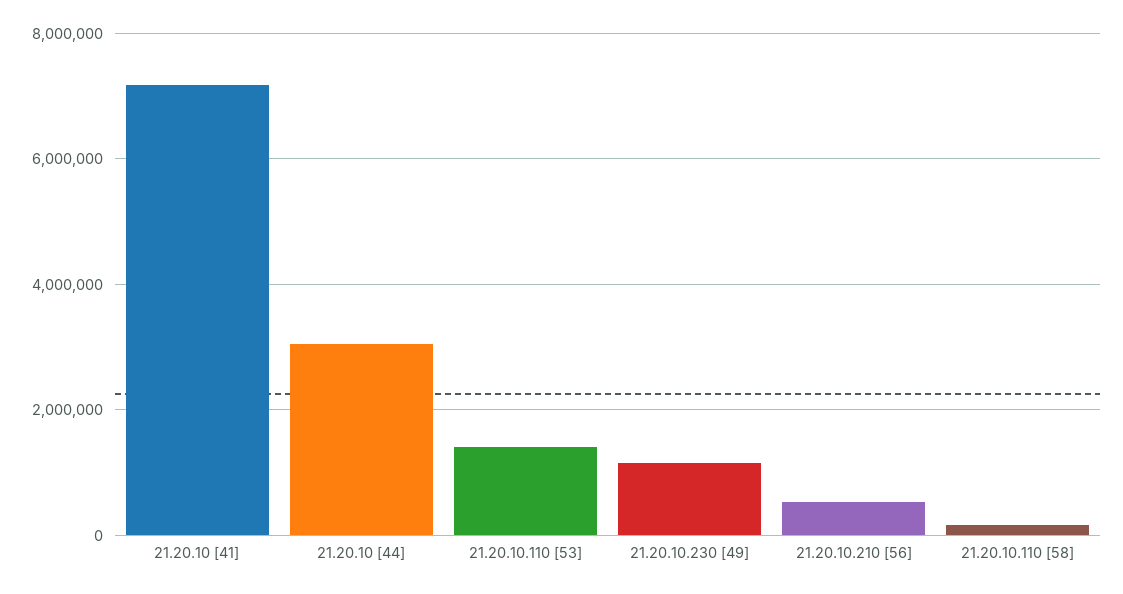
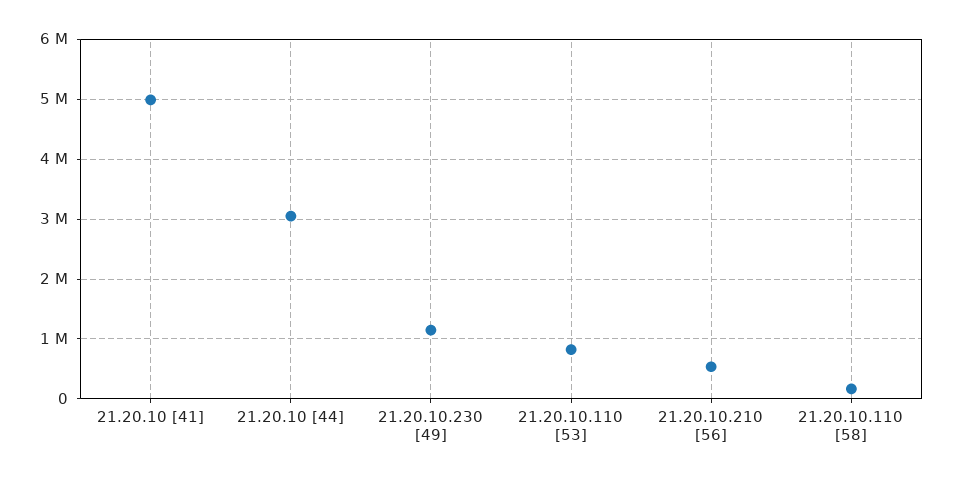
21.20.10 [41]: 7200000 -> 5000000
21.20.10.110 [53]: 1400000 -> 800000

